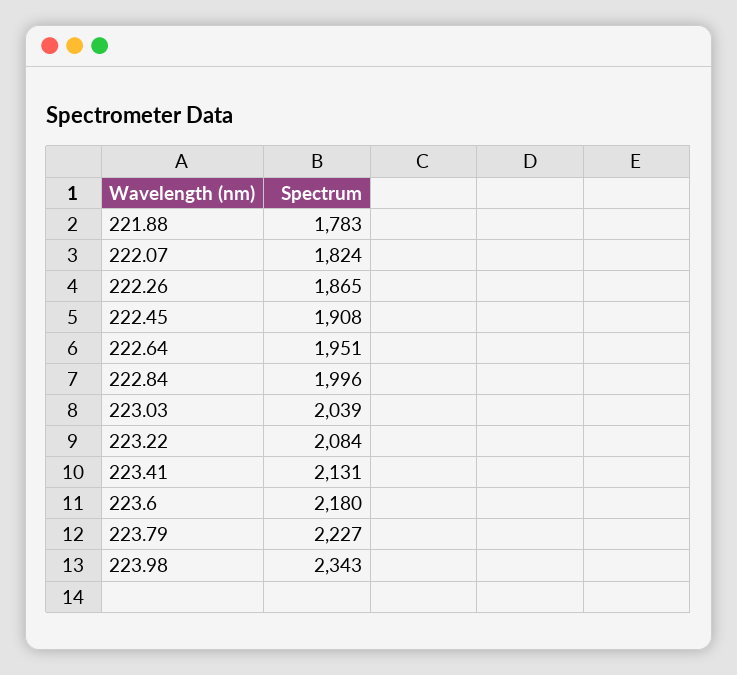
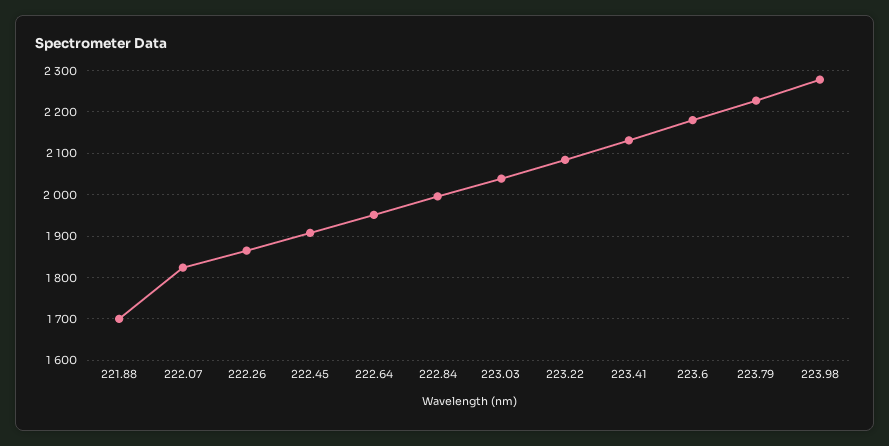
221.88: 1783 -> 1700
223.98: 2343 -> 2280

